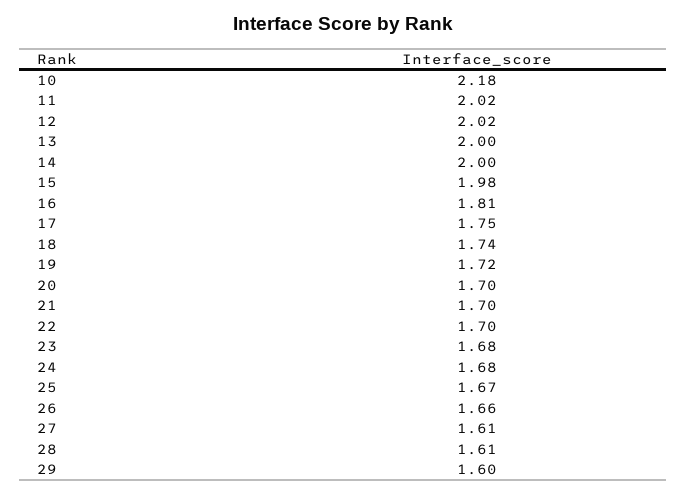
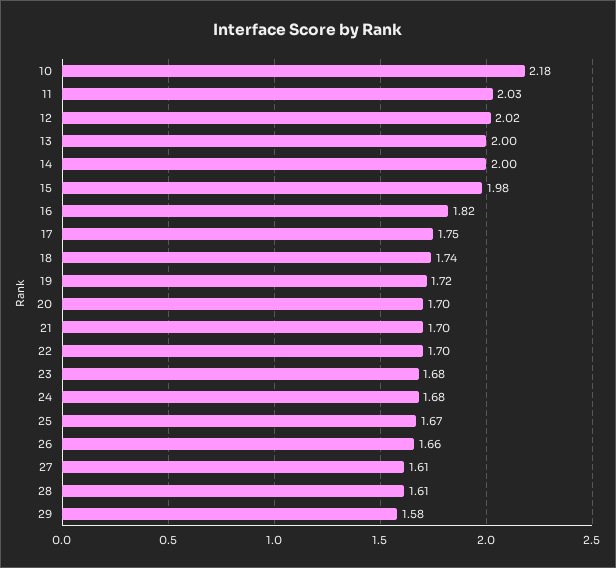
11: 2.02 -> 2.03
16: 1.81 -> 1.82
29: 1.6 -> 1.58

